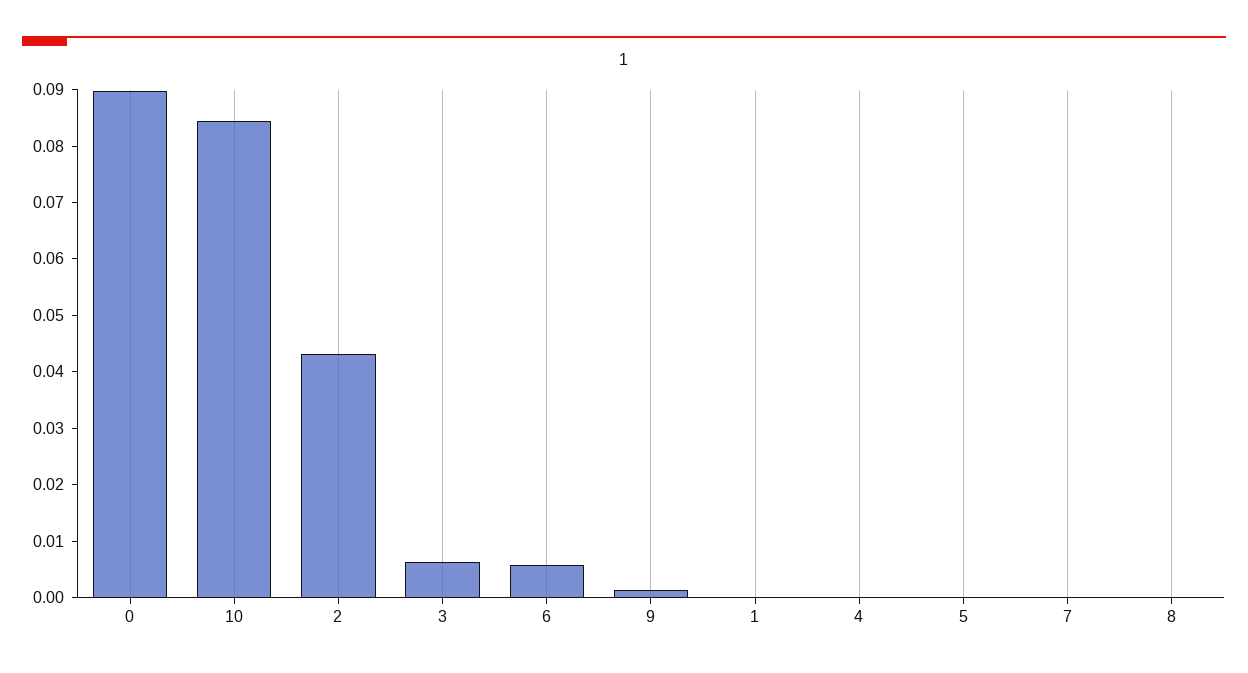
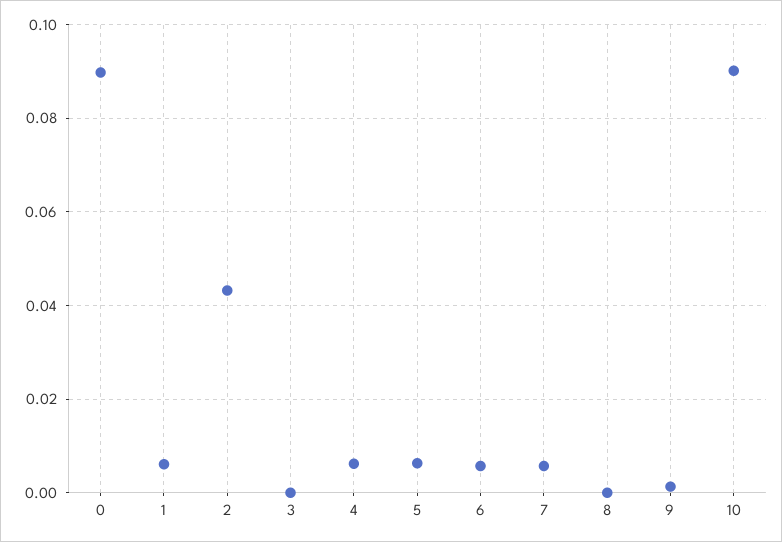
10: 0.084 -> 0.09
3: 0.006 -> 0
1: 0 -> 0.006
4: 0 -> 0.006
5: 0 -> 0.006
7: 0 -> 0.006

